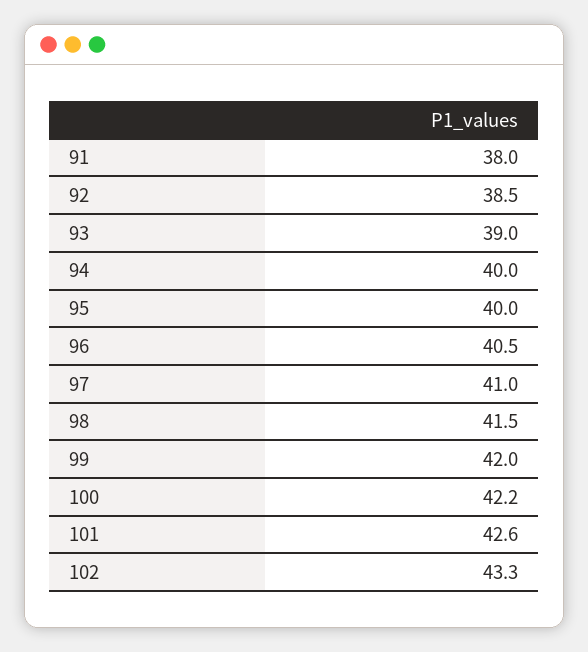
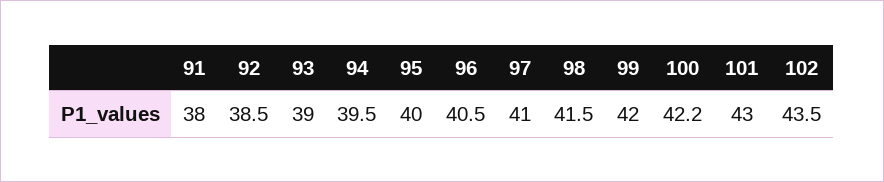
94: 40 -> 39.5
101: 42.6 -> 43
102: 43.3 -> 43.5

